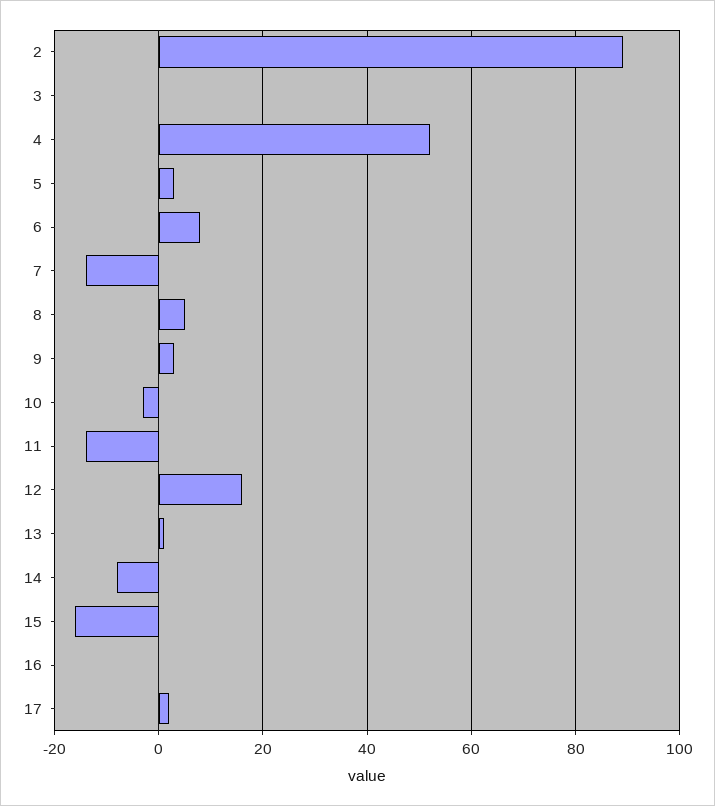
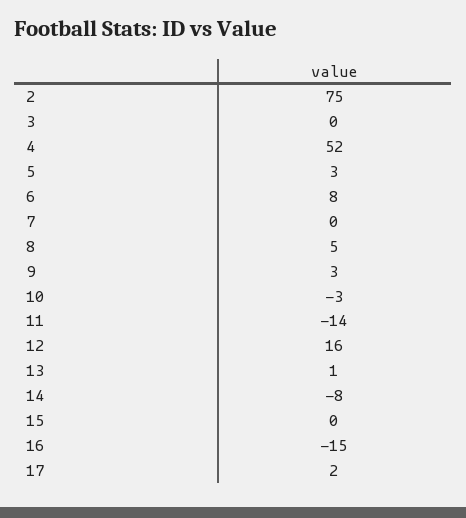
2: 90 -> 75
7: -15 -> 0
15: -15 -> 0
16: 0 -> -15

